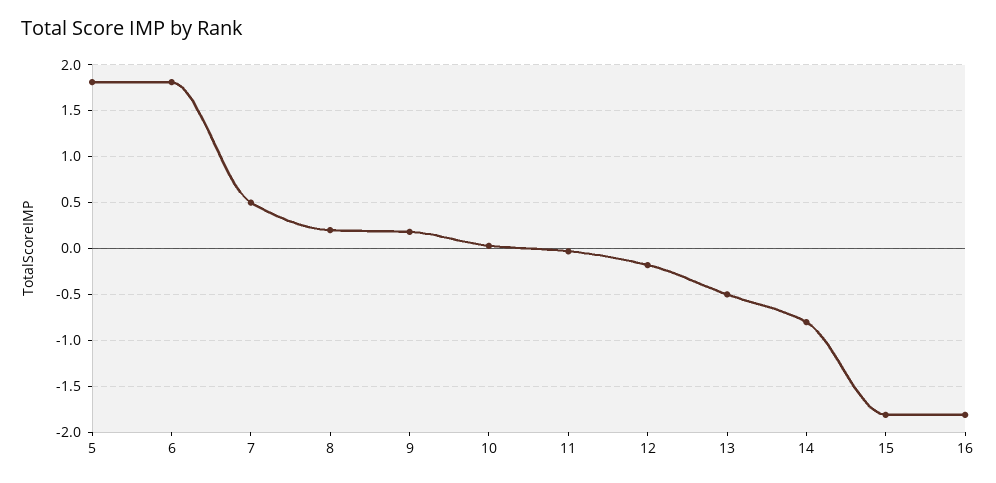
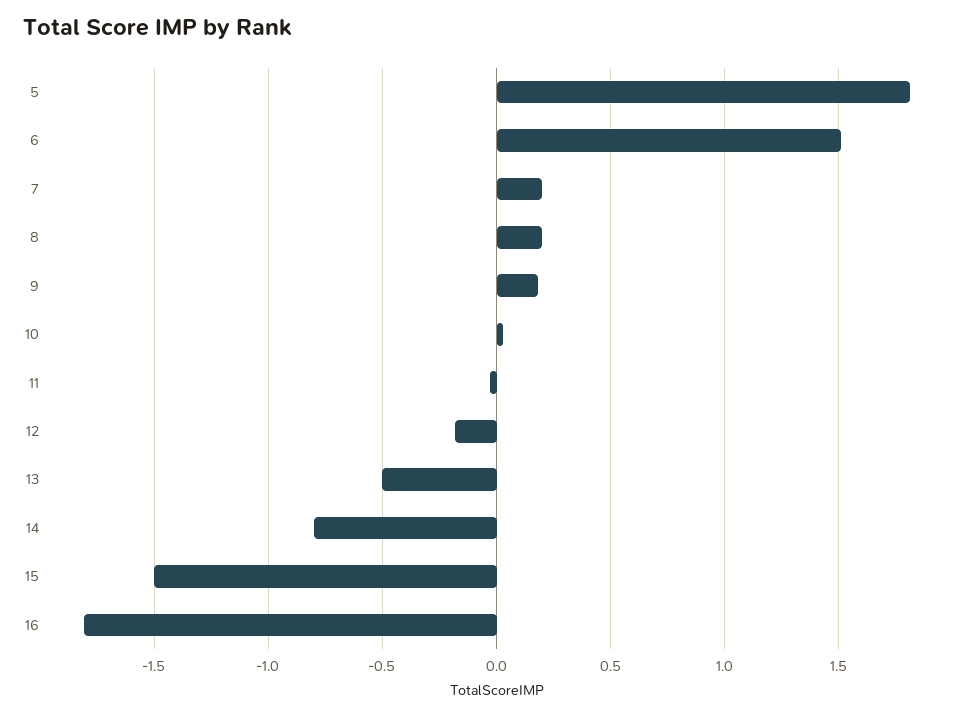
6: 1.8 -> 1.5
7: 0.5 -> 0.2
15: -1.8 -> -1.5

